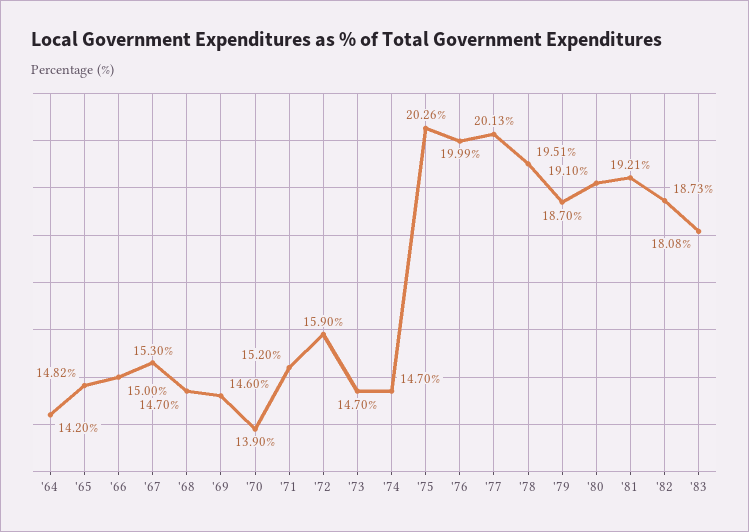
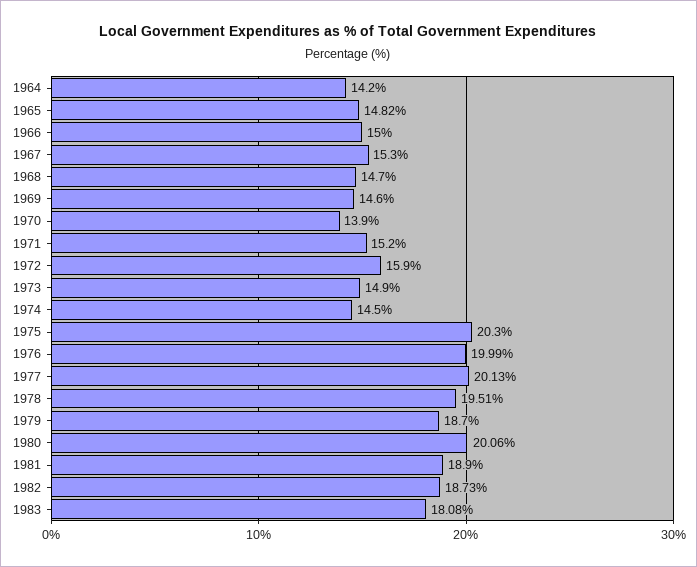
'73: 14.7 -> 14.9
'74: 14.7 -> 14.5
'75: 20.26 -> 20.3
'80: 19.1 -> 20.06
'81: 19.21 -> 18.9

